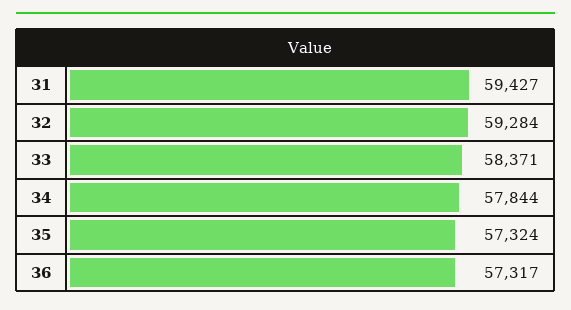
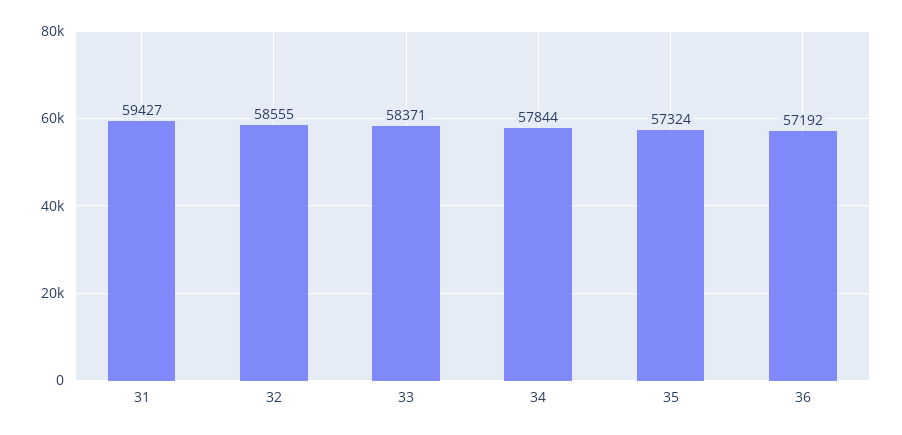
32: 59284 -> 58555
36: 57317 -> 57192

